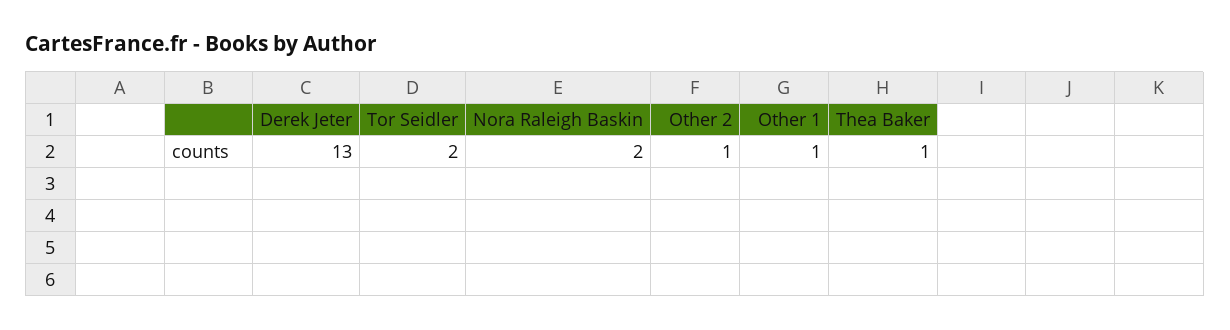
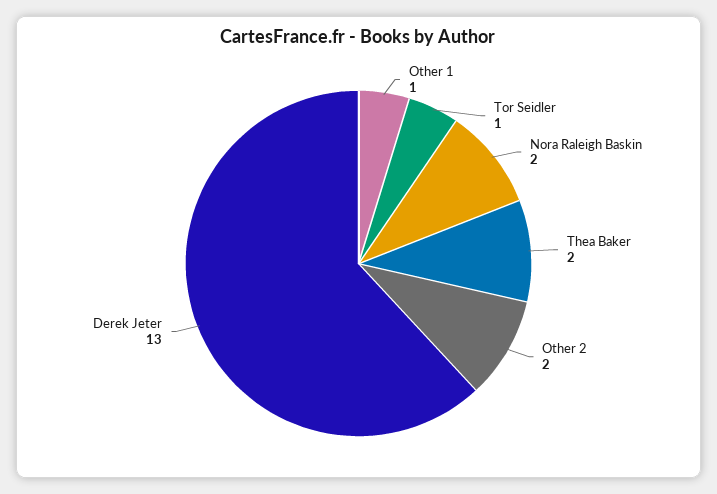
Tor Seidler: 2 -> 1
Other 2: 1 -> 2
Thea Baker: 1 -> 2

